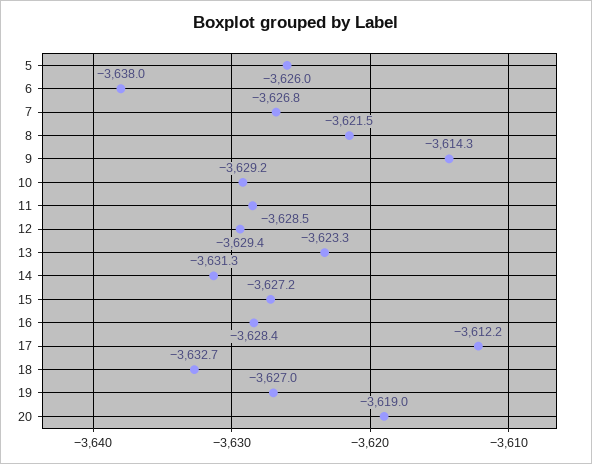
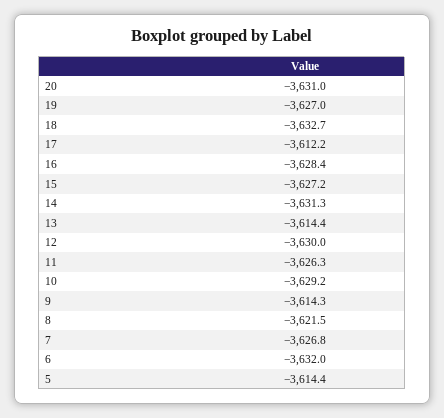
5: -3626 -> -3614.4
6: -3638 -> -3632
11: -3628.5 -> -3626.3
12: -3629.4 -> -3630
13: -3623.3 -> -3614.4
20: -3619 -> -3631

